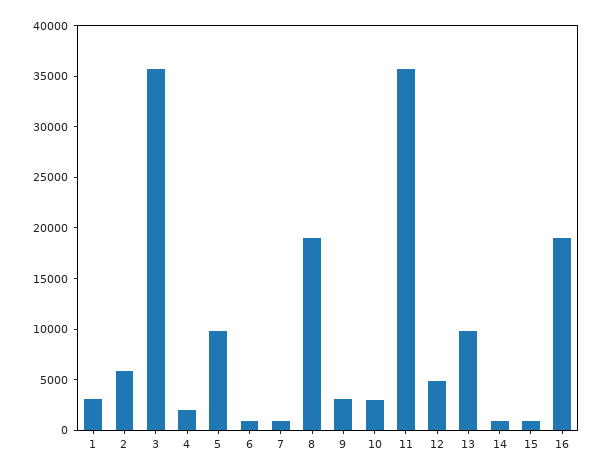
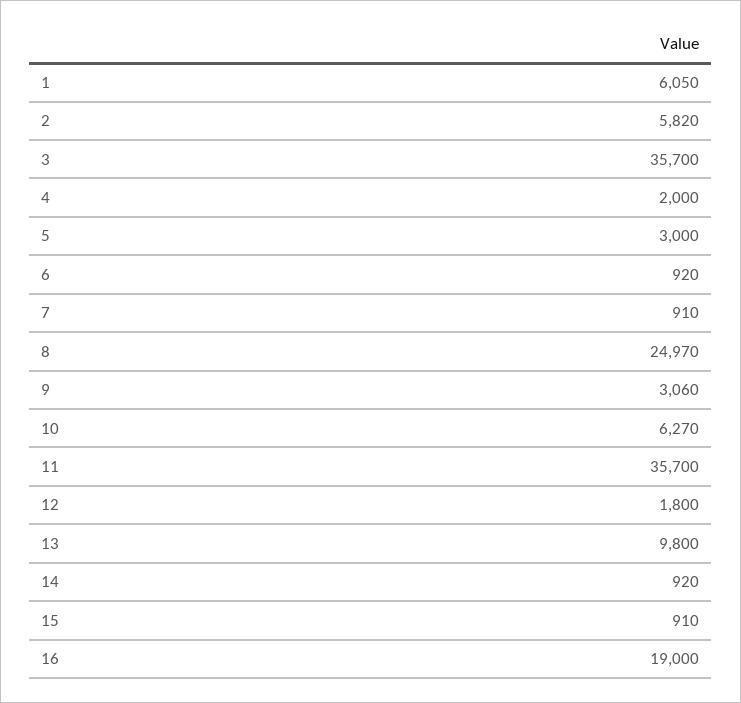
1: 3000 -> 6050
5: 10000 -> 3000
8: 19000 -> 24970
10: 3000 -> 6270
12: 5000 -> 1800

